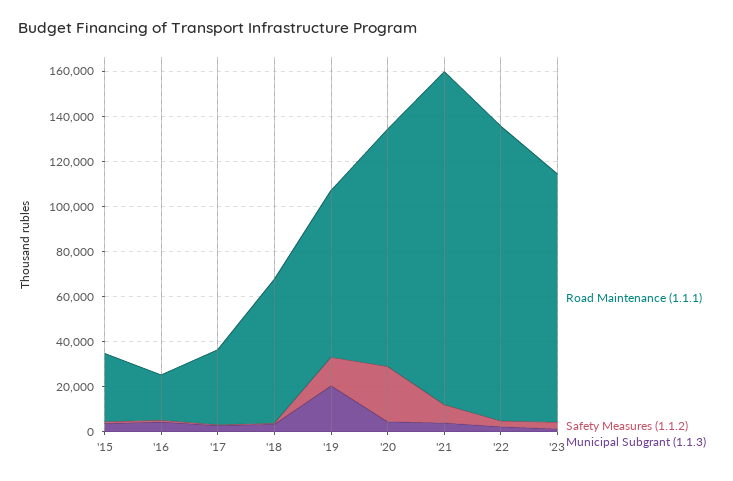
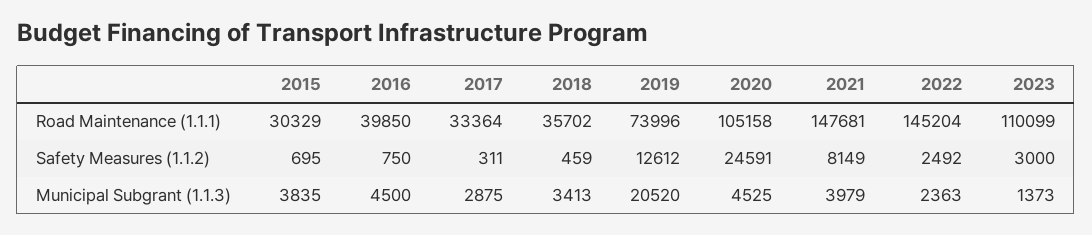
Road Maintenance (1.1.1), '16: 20000 -> 39850
Road Maintenance (1.1.1), '18: 65000 -> 35702
Road Maintenance (1.1.1), '22: 130000 -> 145204

